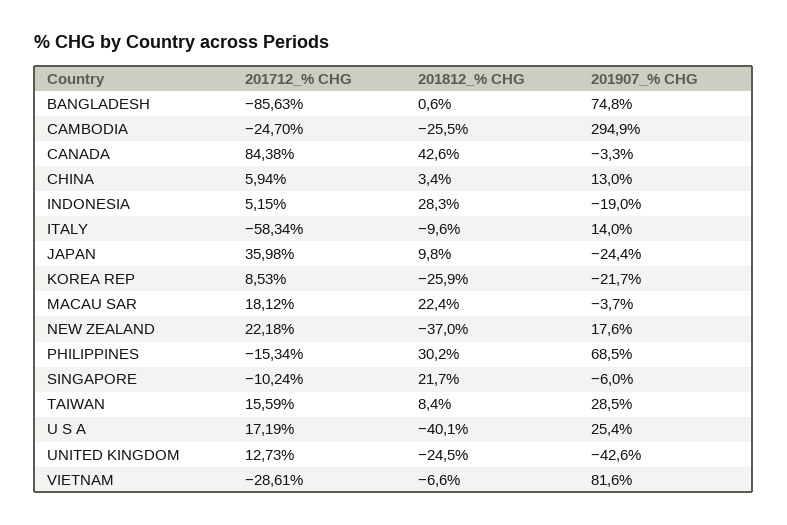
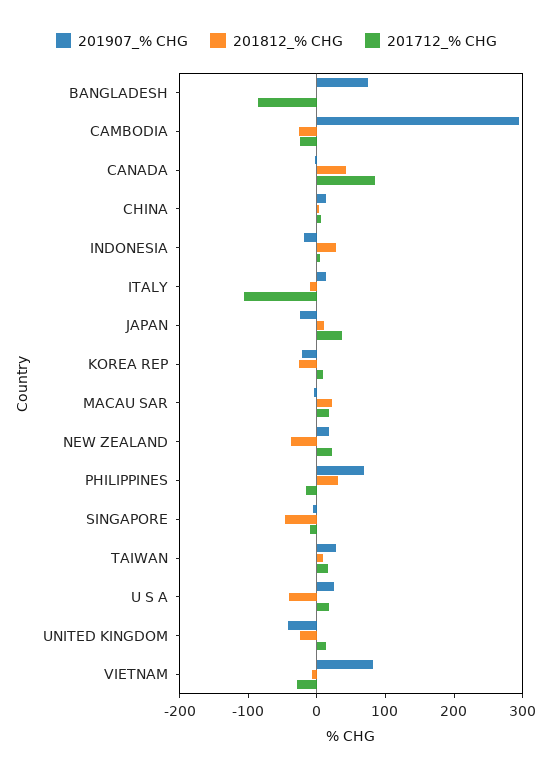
201712_% CHG, ITALY: -58.34 -> -100
201812_% CHG, SINGAPORE: 21.7 -> -40

